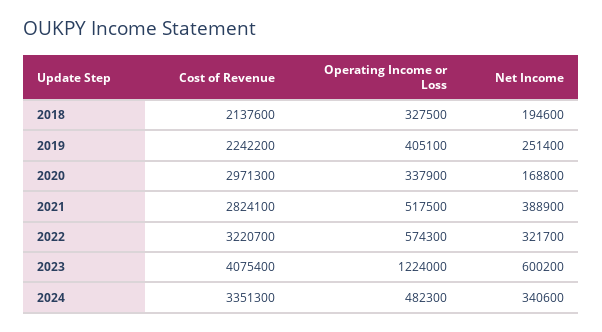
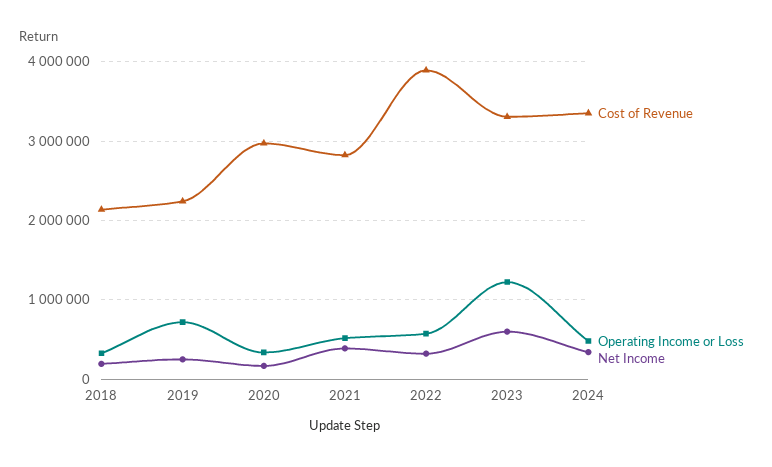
Operating Income or Loss, 2019: 405100 -> 700000
Cost of Revenue, 2022: 3220700 -> 3900000
Cost of Revenue, 2023: 4075400 -> 3300000

